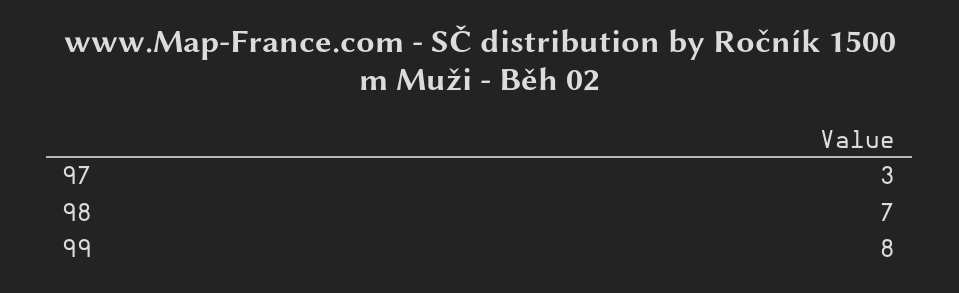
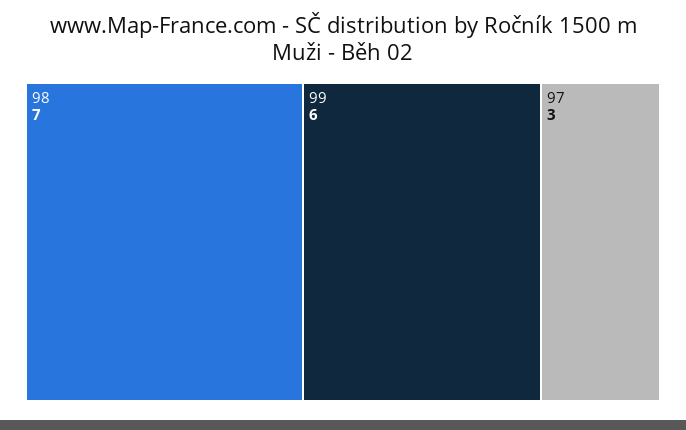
99: 8 -> 6

